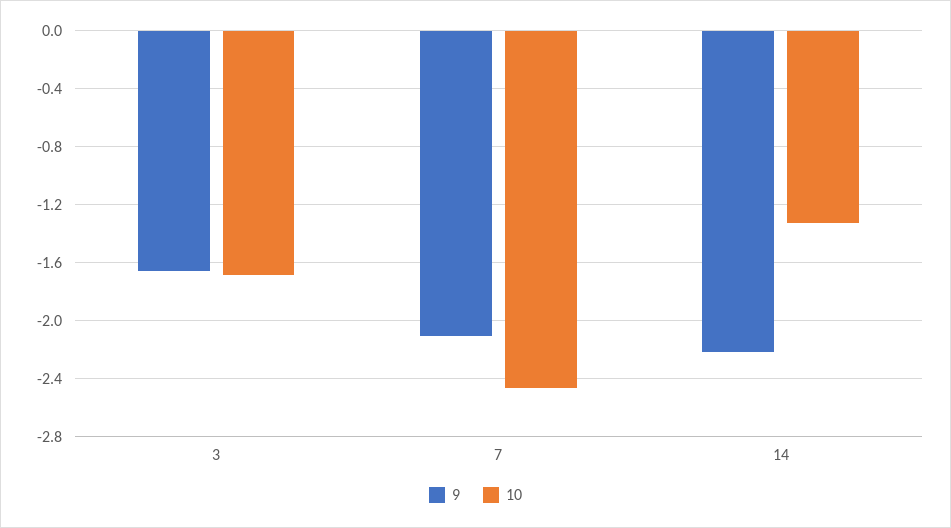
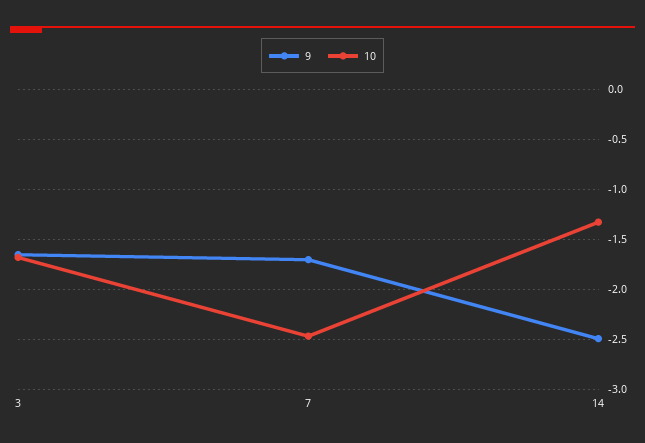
9, 7: -2.1 -> -1.7
9, 14: -2.2 -> -2.5

